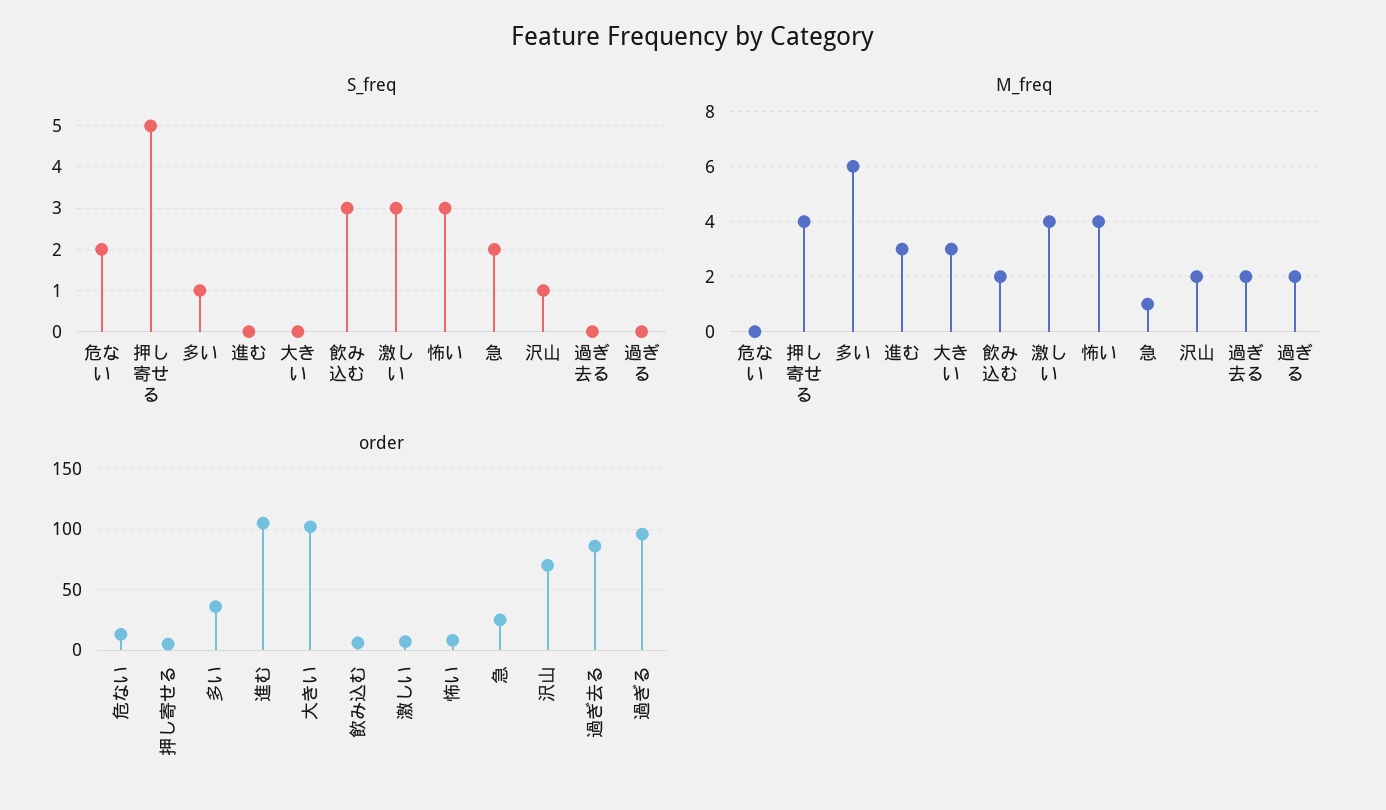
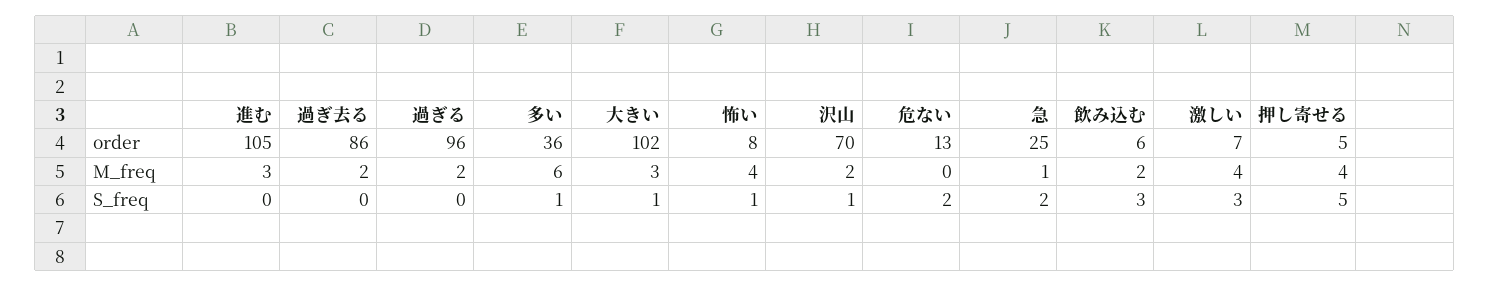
S_freq, 大きい: 0 -> 1
S_freq, 怖い: 3 -> 1

